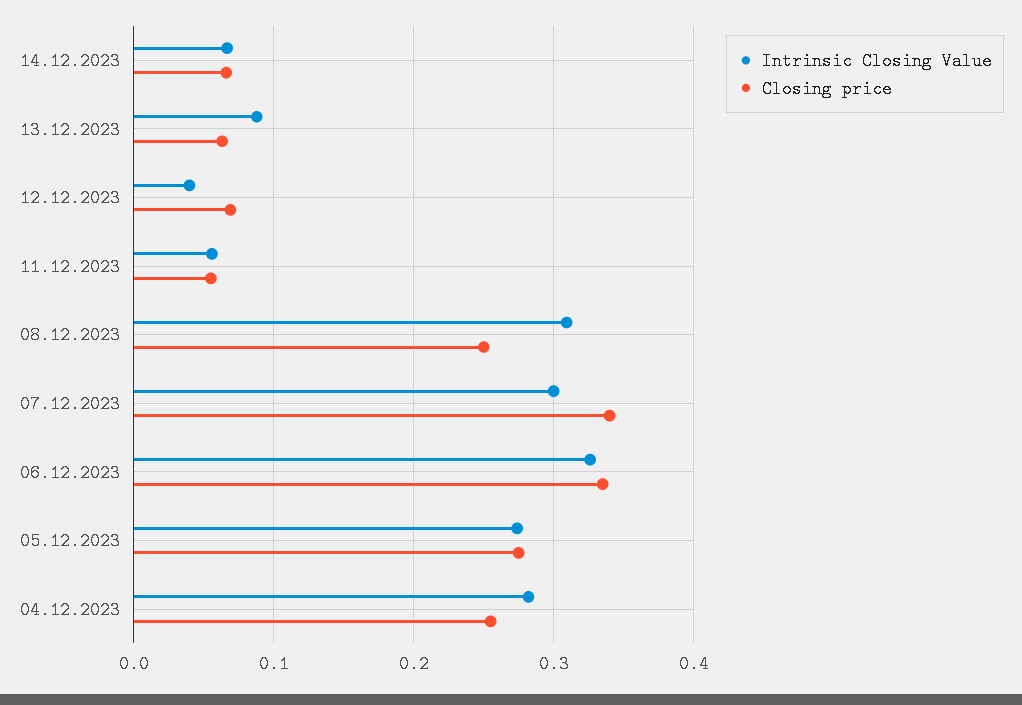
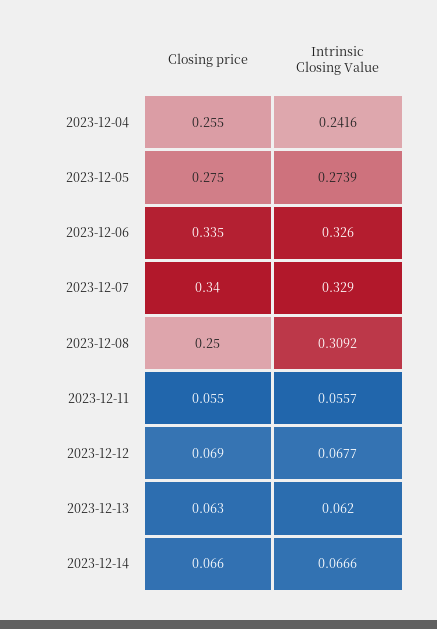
Intrinsic Closing Value, 13.12.2023: 0.09 -> 0.062
Intrinsic Closing Value, 12.12.2023: 0.04 -> 0.0677
Intrinsic Closing Value, 07.12.2023: 0.3 -> 0.329
Intrinsic Closing Value, 04.12.2023: 0.28 -> 0.2416

